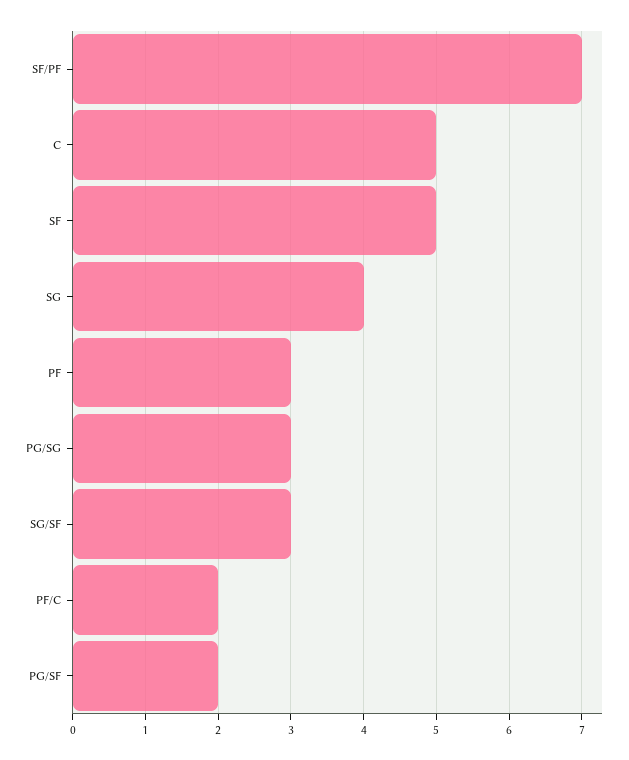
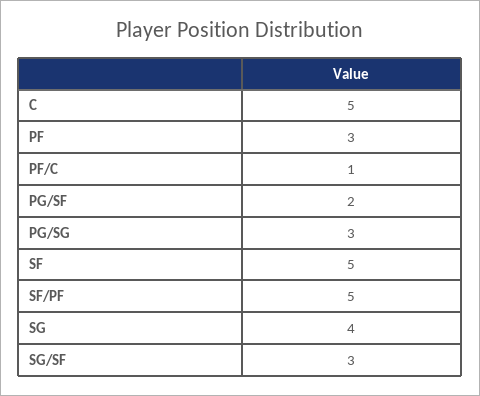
SF/PF: 7 -> 5
PF/C: 2 -> 1

